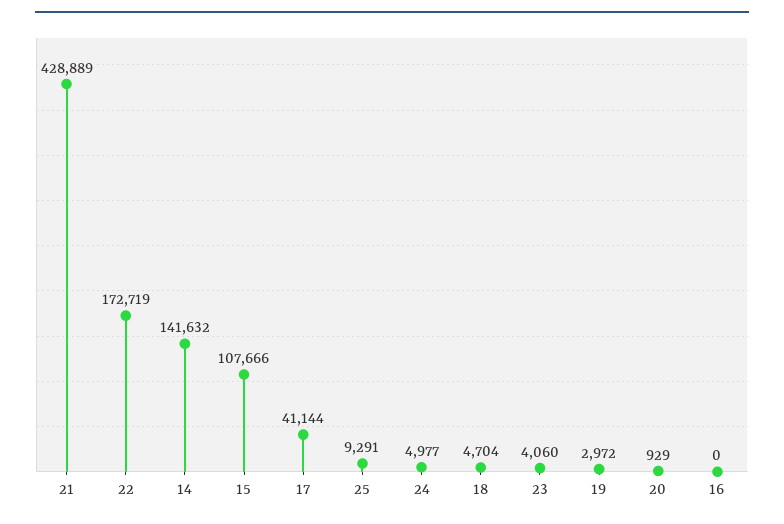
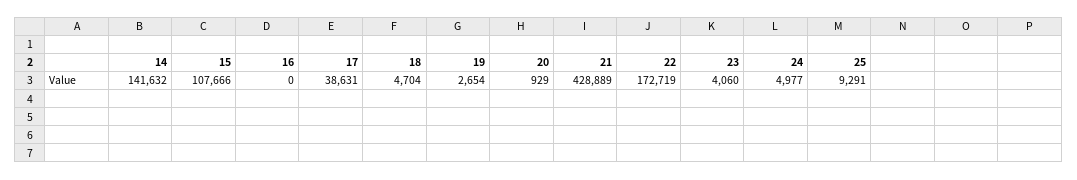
17: 41144 -> 38631
19: 2972 -> 2654

